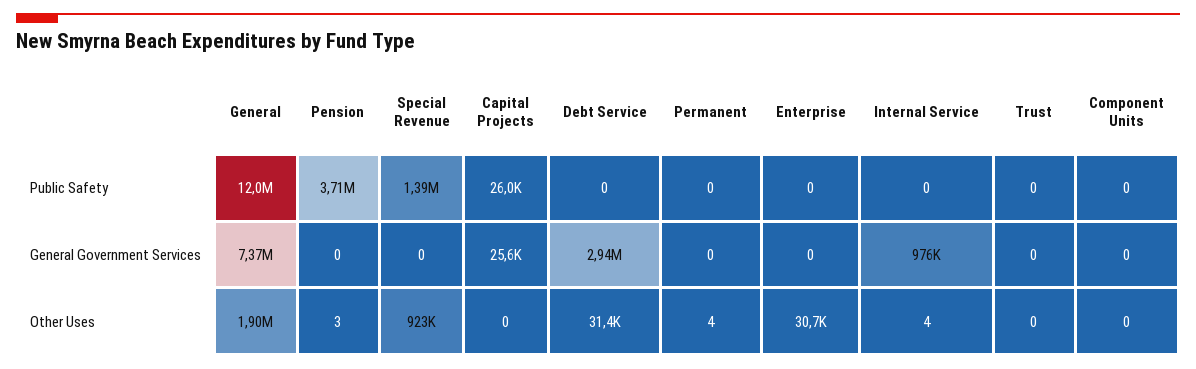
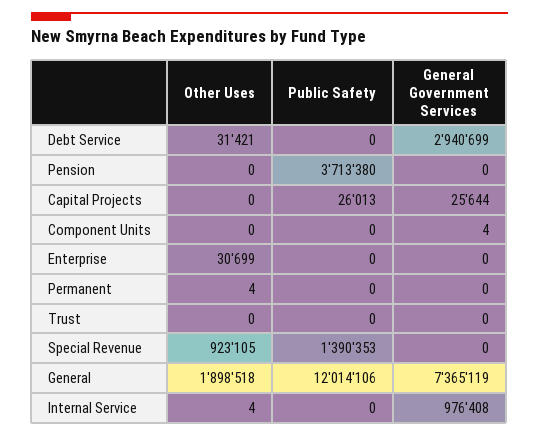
Component Units, General Government Services: 0 -> 4
Pension, Other Uses: 3 -> 0

